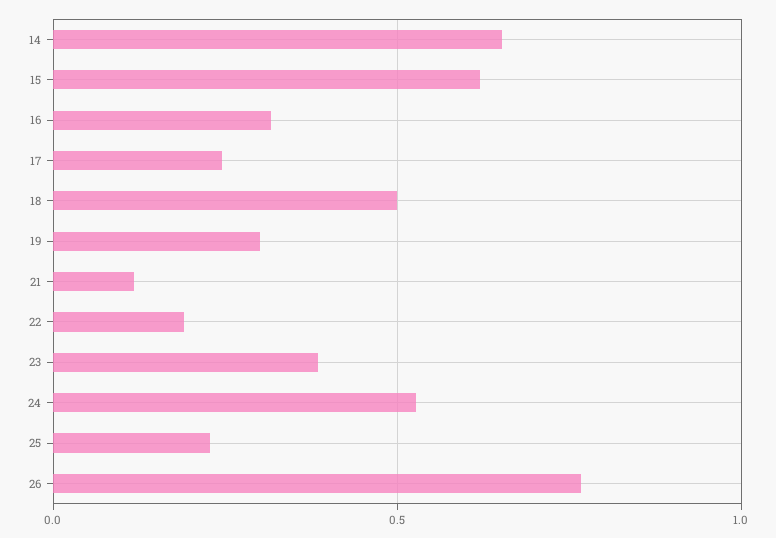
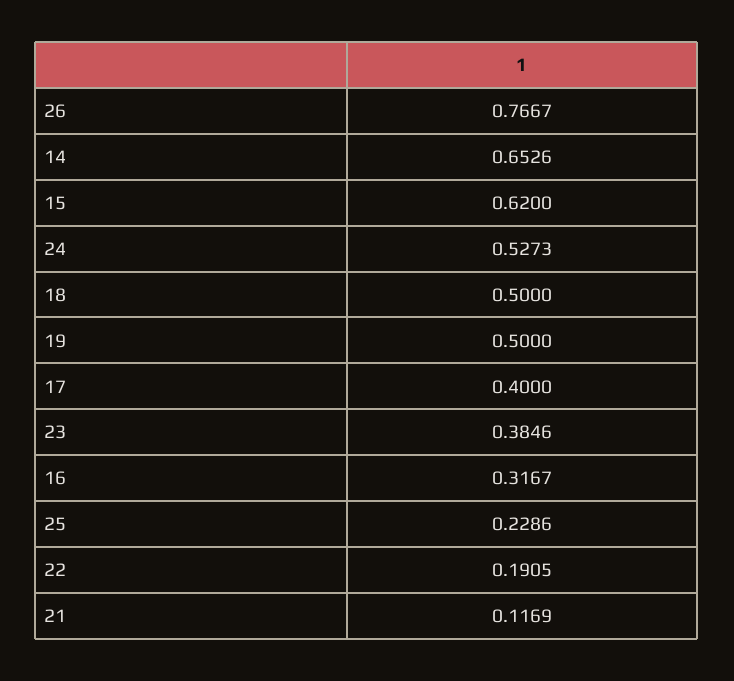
17: 0.25 -> 0.4
19: 0.3 -> 0.5

